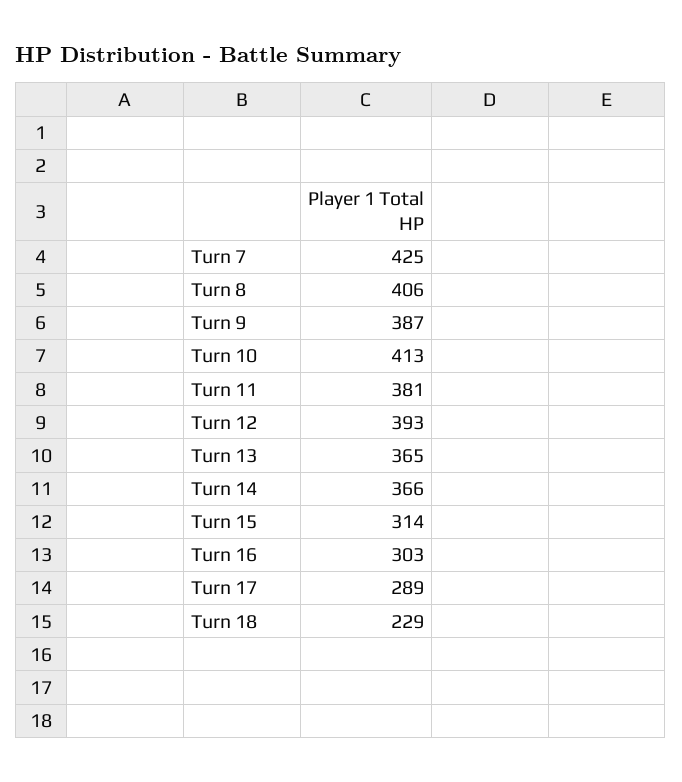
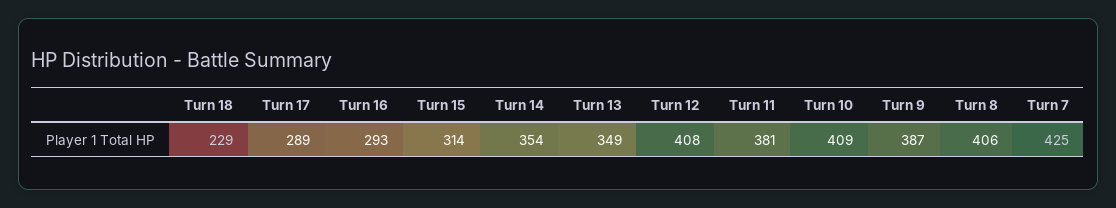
Turn 10: 413 -> 409
Turn 12: 393 -> 408
Turn 13: 365 -> 349
Turn 14: 366 -> 354
Turn 16: 303 -> 293

